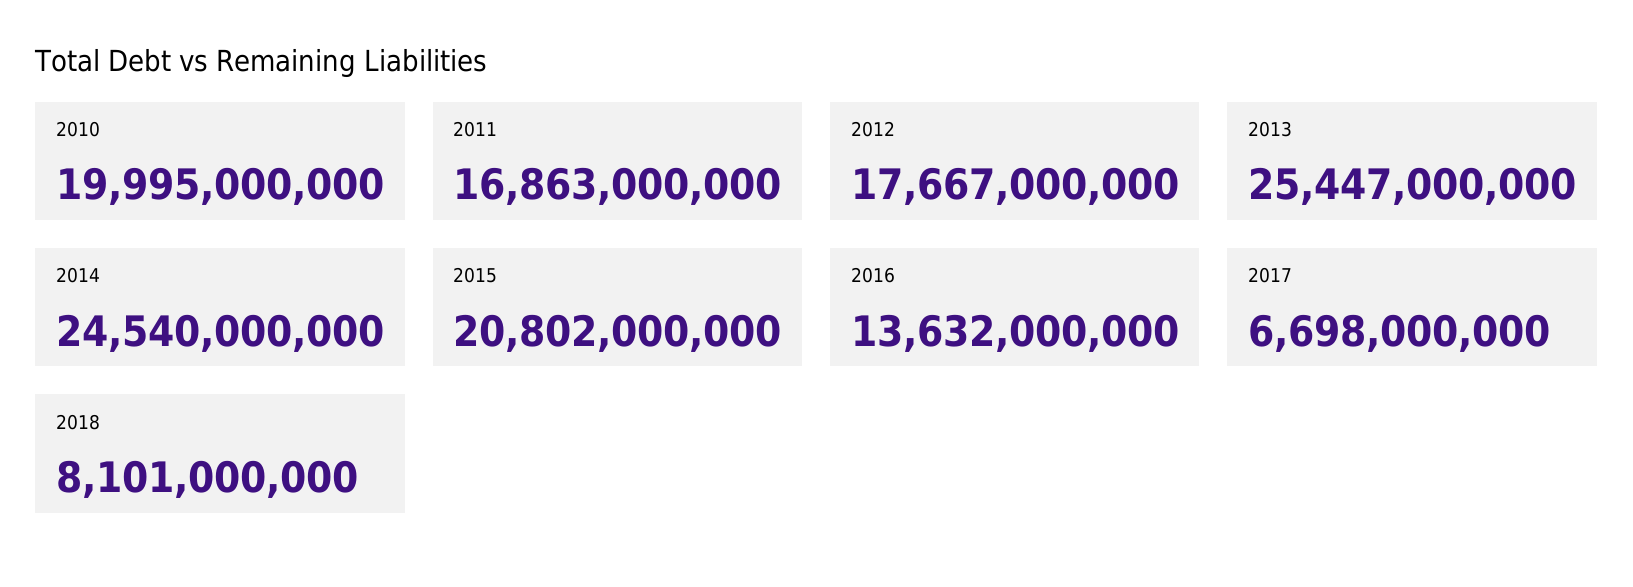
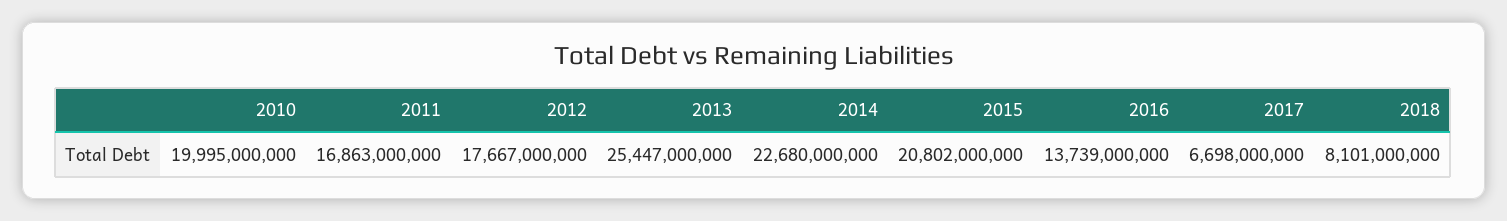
2014: 24540000000 -> 22680000000
2016: 13632000000 -> 13739000000

